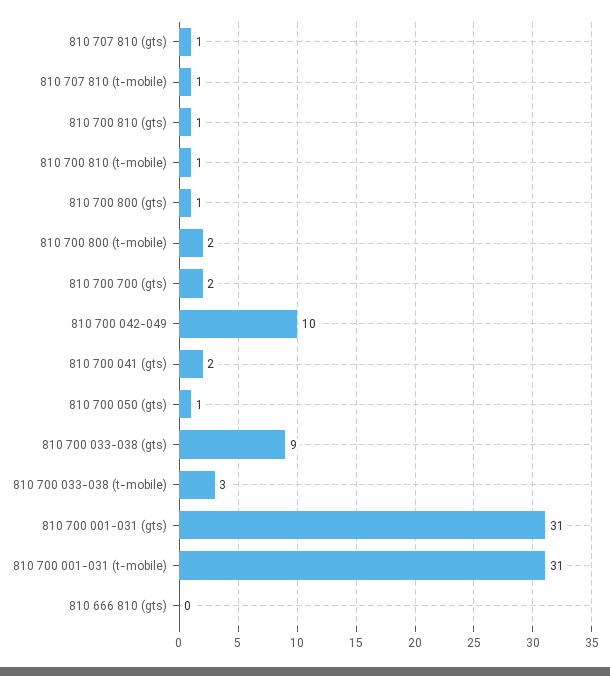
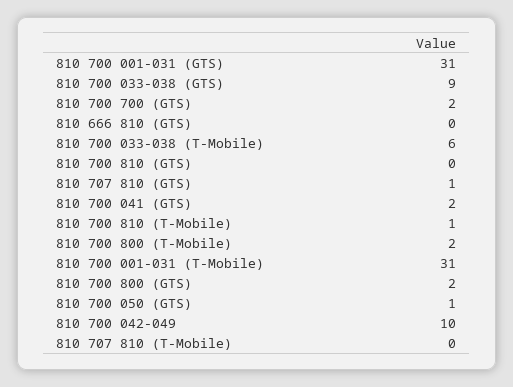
810 707 810 (t-mobile): 1 -> 0
810 700 810 (gts): 1 -> 0
810 700 800 (gts): 1 -> 2
810 700 033-038 (t-mobile): 3 -> 6

